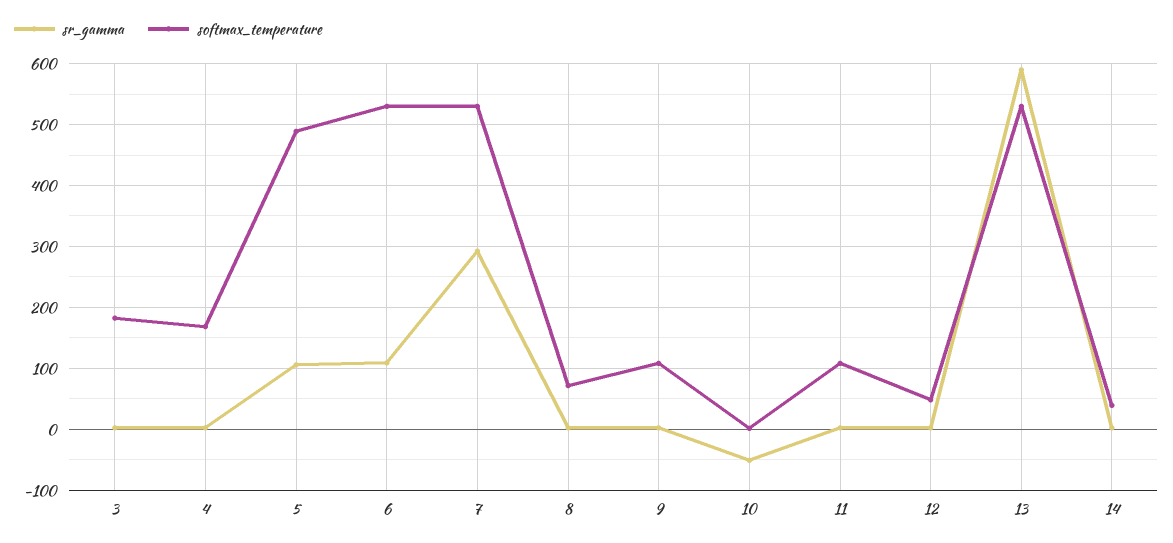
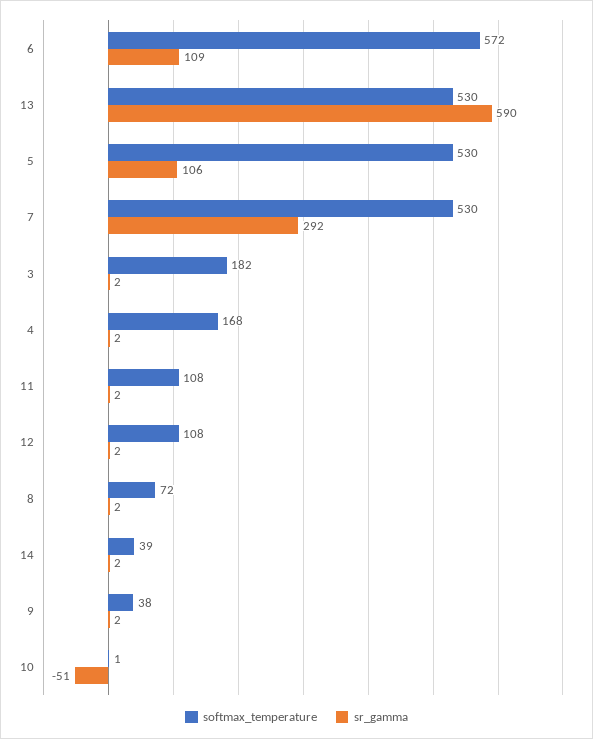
softmax_temperature, 5: 490 -> 530
softmax_temperature, 6: 530 -> 572
softmax_temperature, 9: 110 -> 38
softmax_temperature, 12: 50 -> 108

